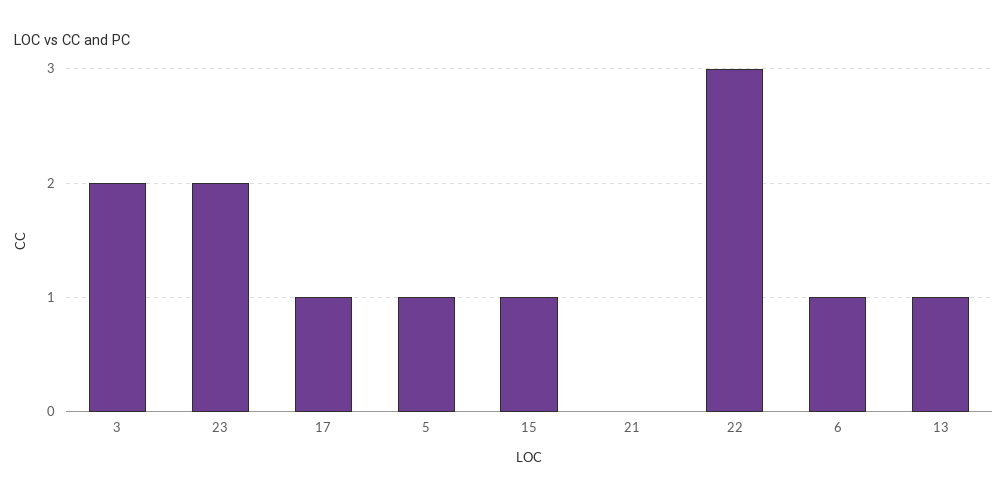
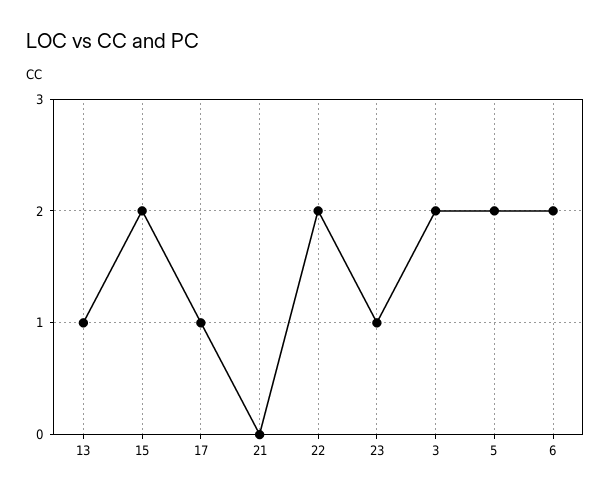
23: 2 -> 1
5: 1 -> 2
15: 1 -> 2
22: 3 -> 2
6: 1 -> 2

